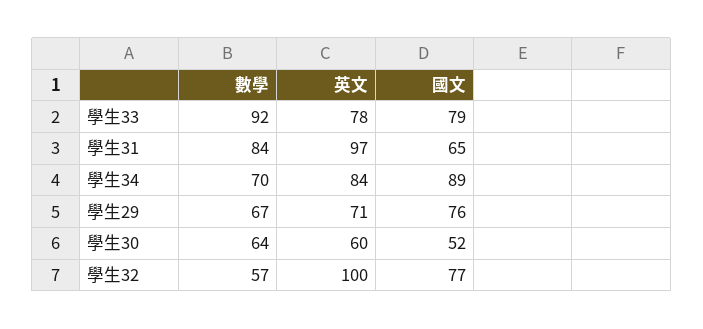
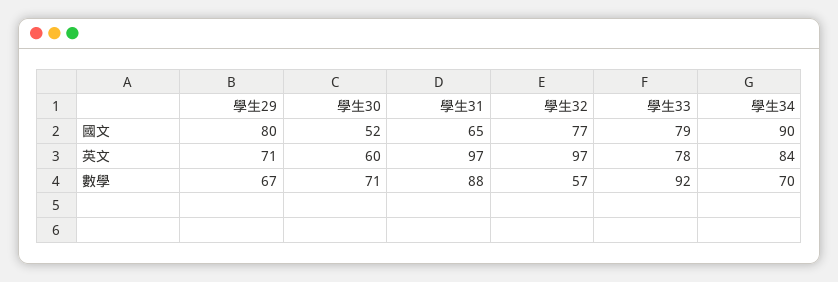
數學, 學生31: 84 -> 88
國文, 學生34: 89 -> 90
國文, 學生29: 76 -> 80
數學, 學生30: 64 -> 71
英文, 學生32: 100 -> 97

